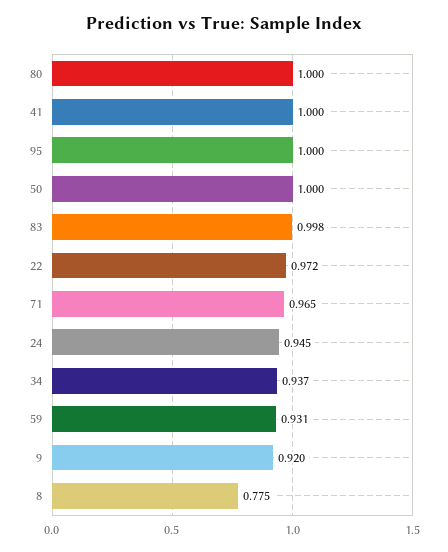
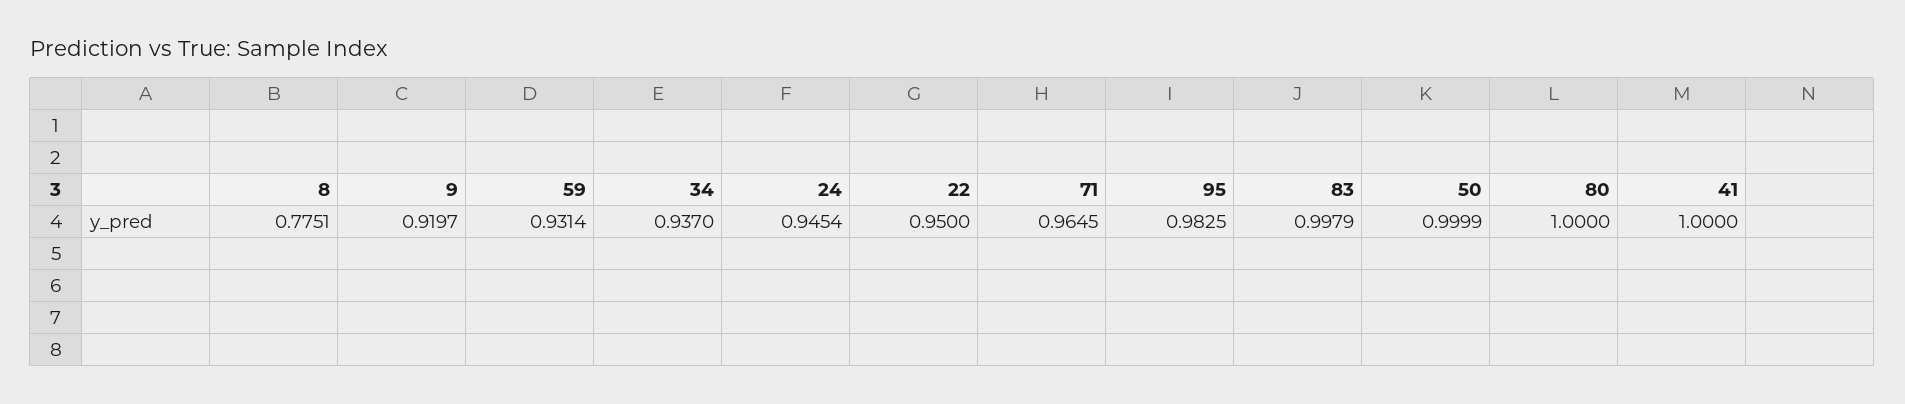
95: 1 -> 0.9825
22: 0.972 -> 0.95

